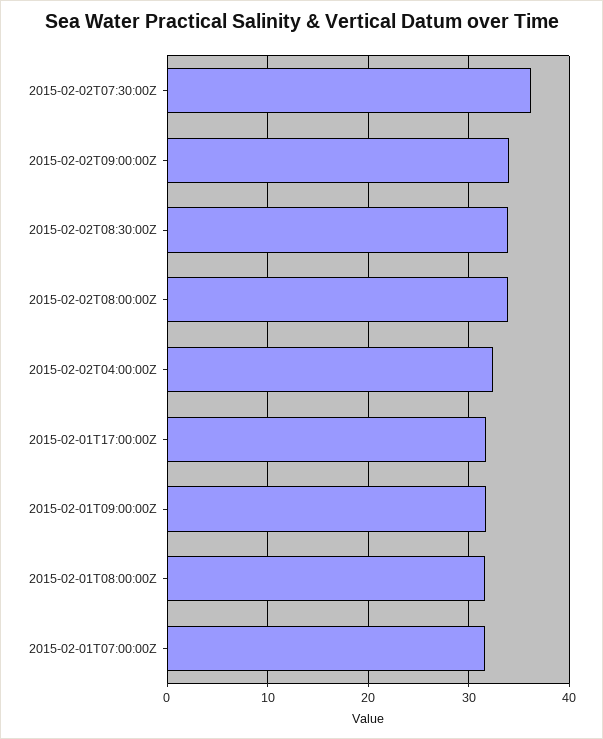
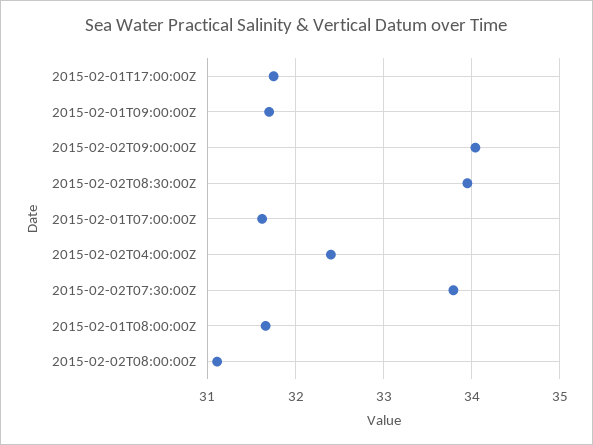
2015-02-02T07:30:00Z: 36 -> 33.8
2015-02-02T08:00:00Z: 34 -> 31.1

